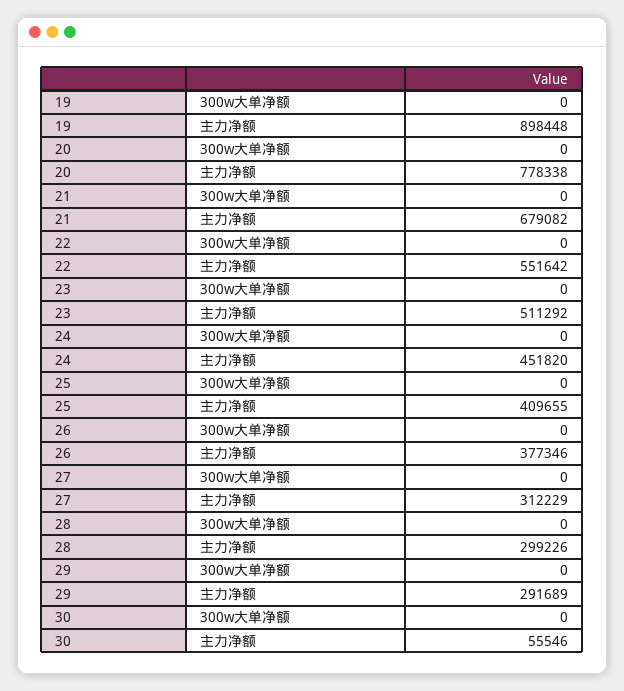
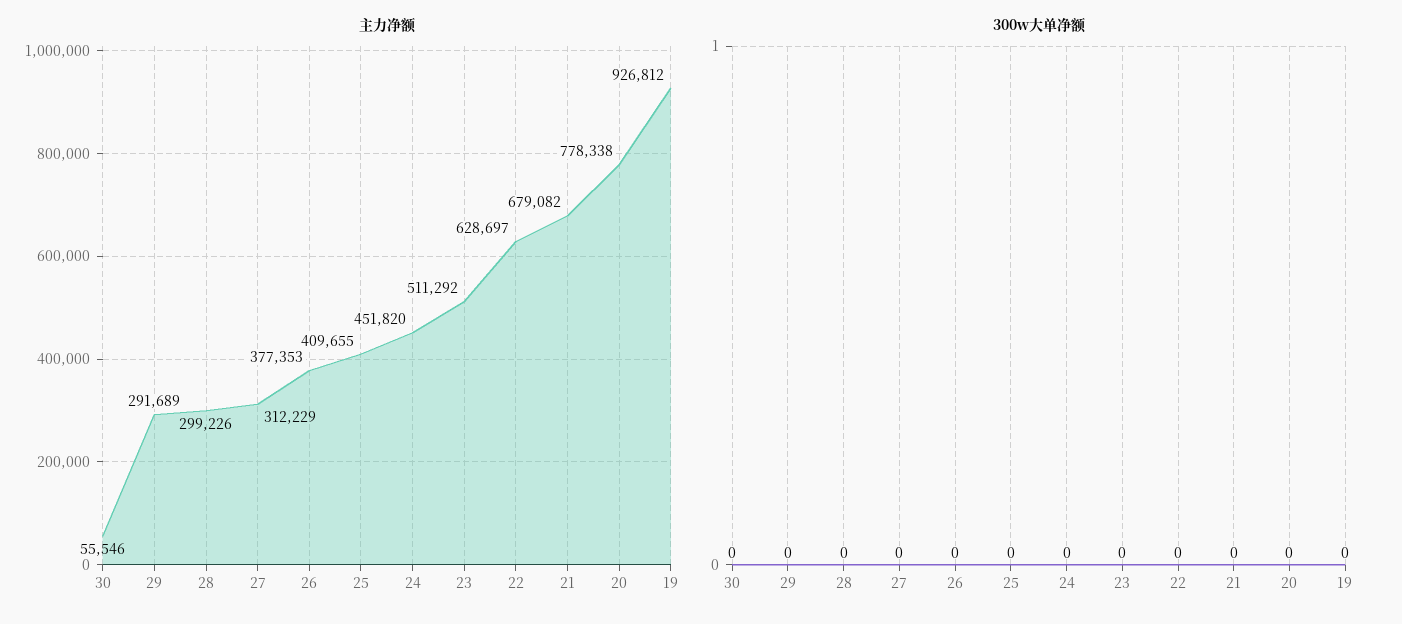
主力净额, 19: 898448 -> 926812
主力净额, 22: 551642 -> 628697
主力净额, 26: 377346 -> 377353

